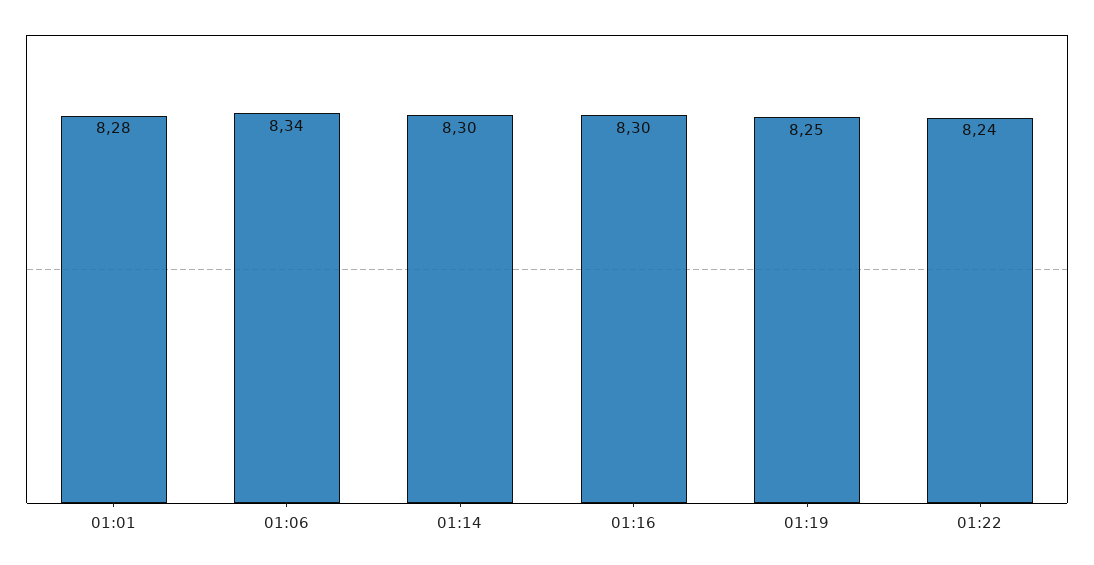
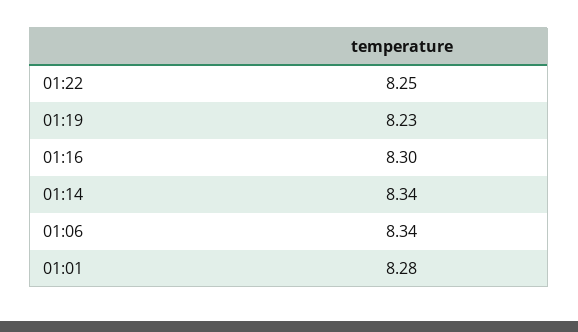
01:14: 8.3 -> 8.34
01:19: 8.25 -> 8.23
01:22: 8.24 -> 8.25

